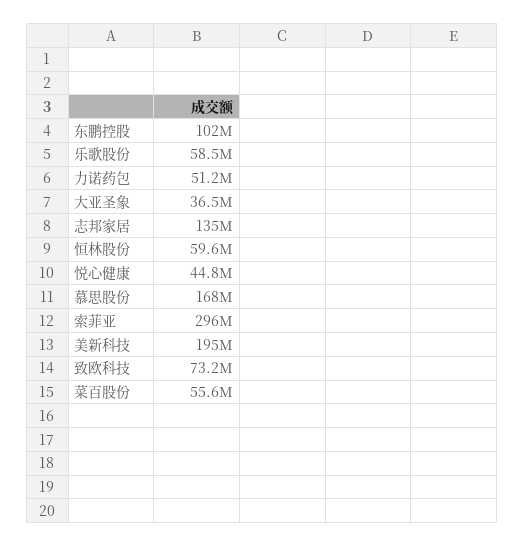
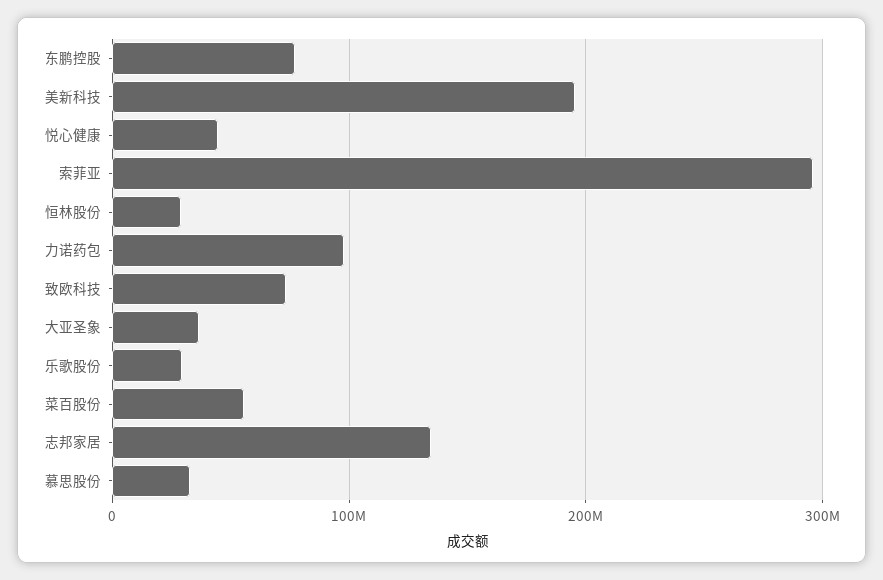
东鹏控股: 102000000 -> 80000000
乐歌股份: 58500000 -> 30000000
力诺药包: 51200000 -> 100000000
恒林股份: 59600000 -> 30000000
慕思股份: 168000000 -> 30000000

